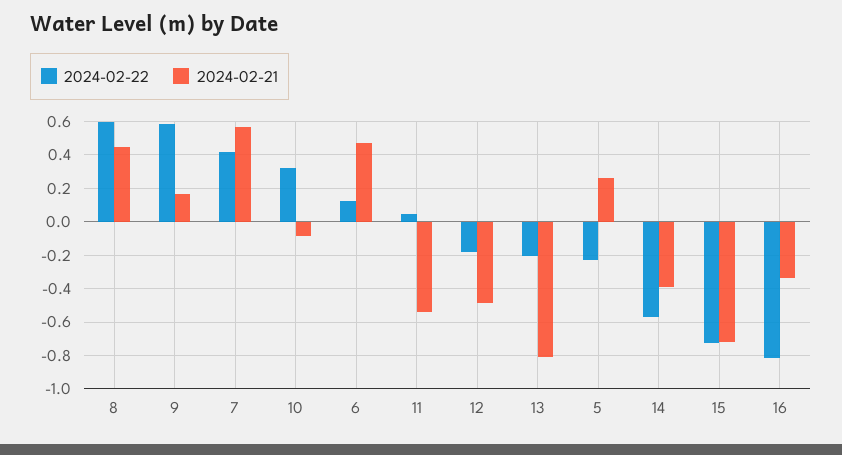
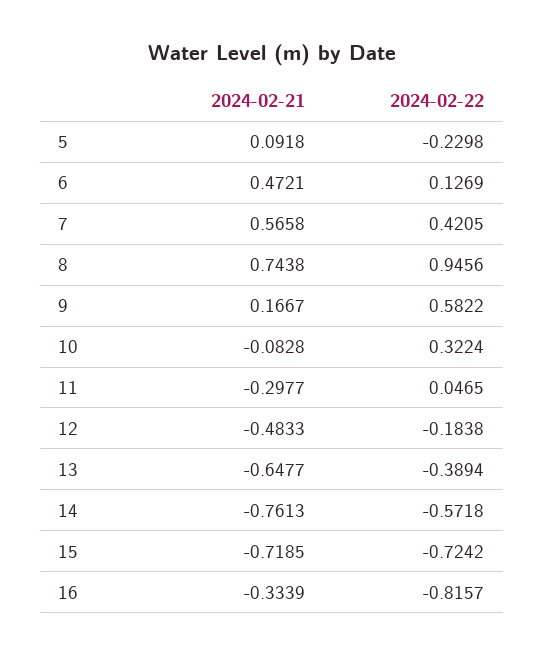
2024-02-22, 8: 0.6 -> 0.9456
2024-02-21, 8: 0.45 -> 0.7438
2024-02-21, 11: -0.55 -> -0.2977
2024-02-22, 13: -0.2 -> -0.3894
2024-02-21, 13: -0.8 -> -0.6477
2024-02-21, 5: 0.25 -> 0.0918
2024-02-21, 14: -0.4 -> -0.7613

